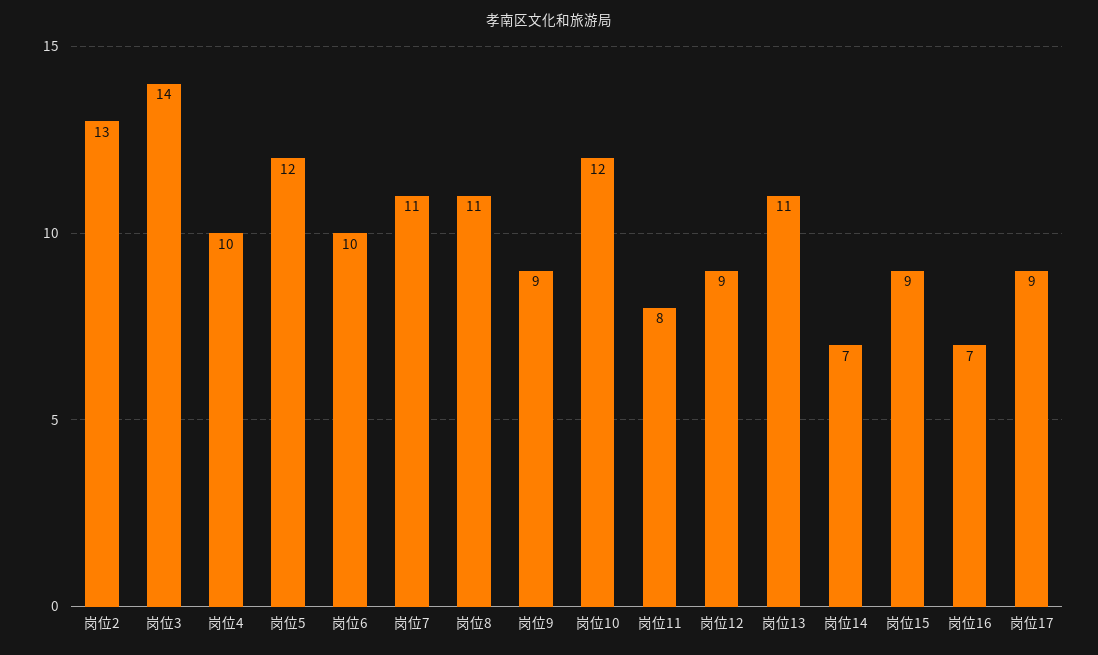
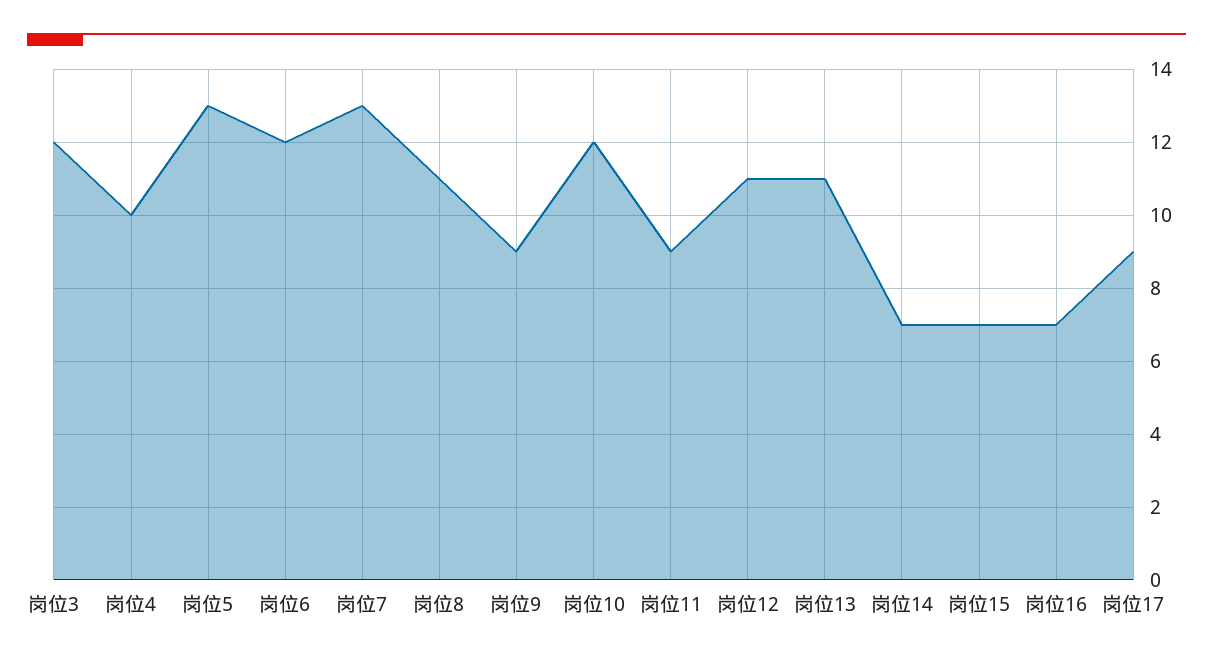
岗位2: 13 -> none
岗位3: 14 -> 12
岗位5: 12 -> 13
岗位6: 10 -> 12
岗位7: 11 -> 13
岗位11: 8 -> 9
岗位12: 9 -> 11
岗位15: 9 -> 7

